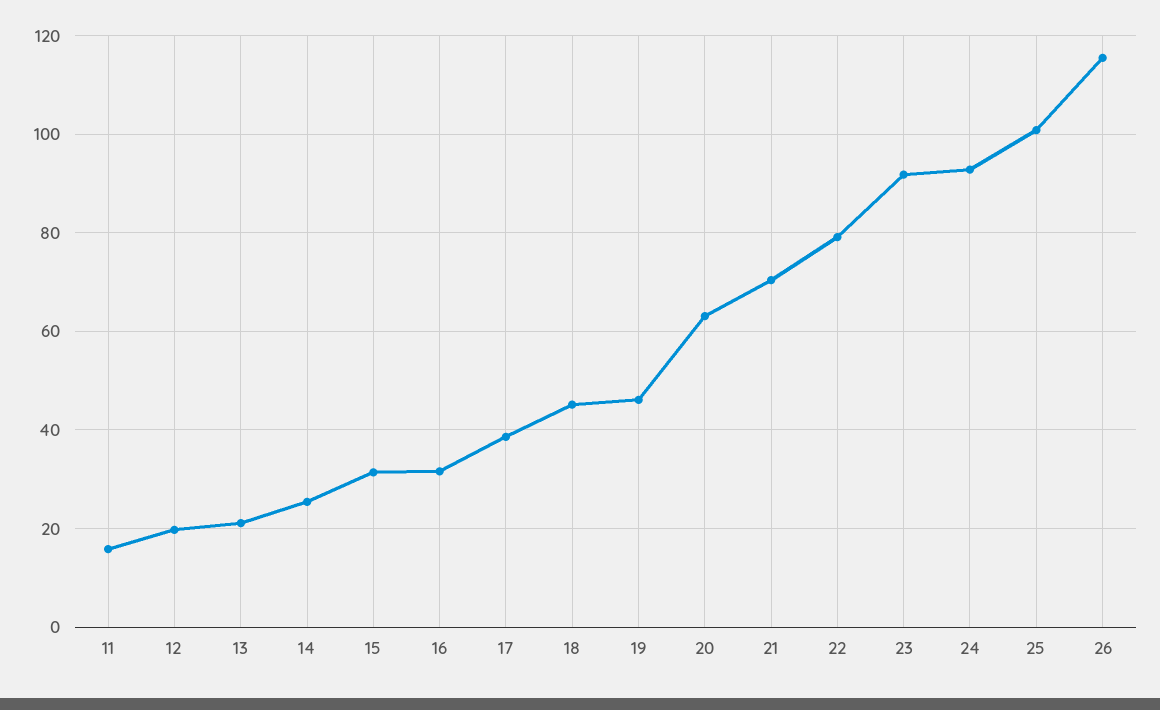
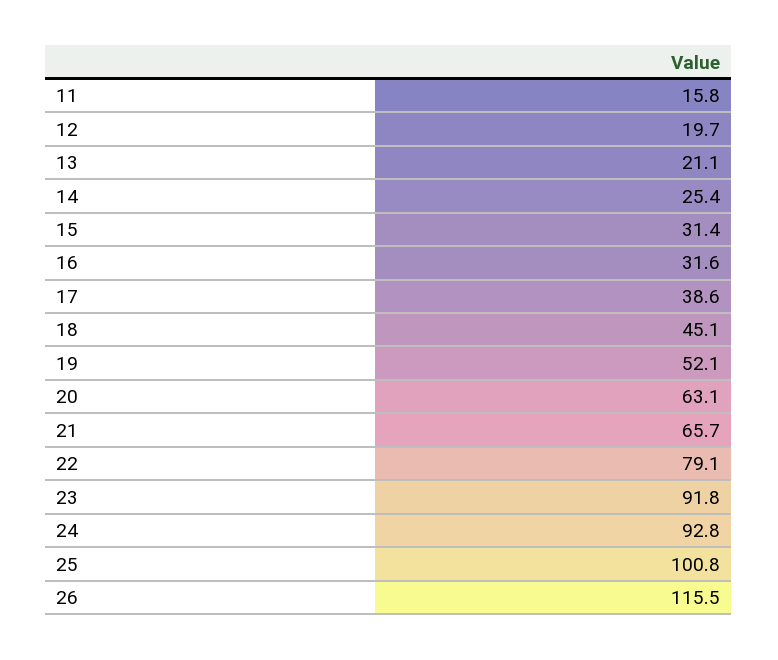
19: 46 -> 52.1
21: 70 -> 65.7

